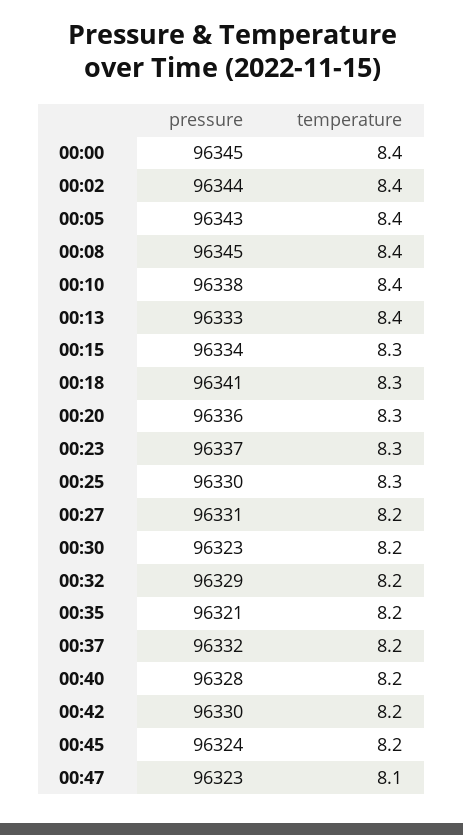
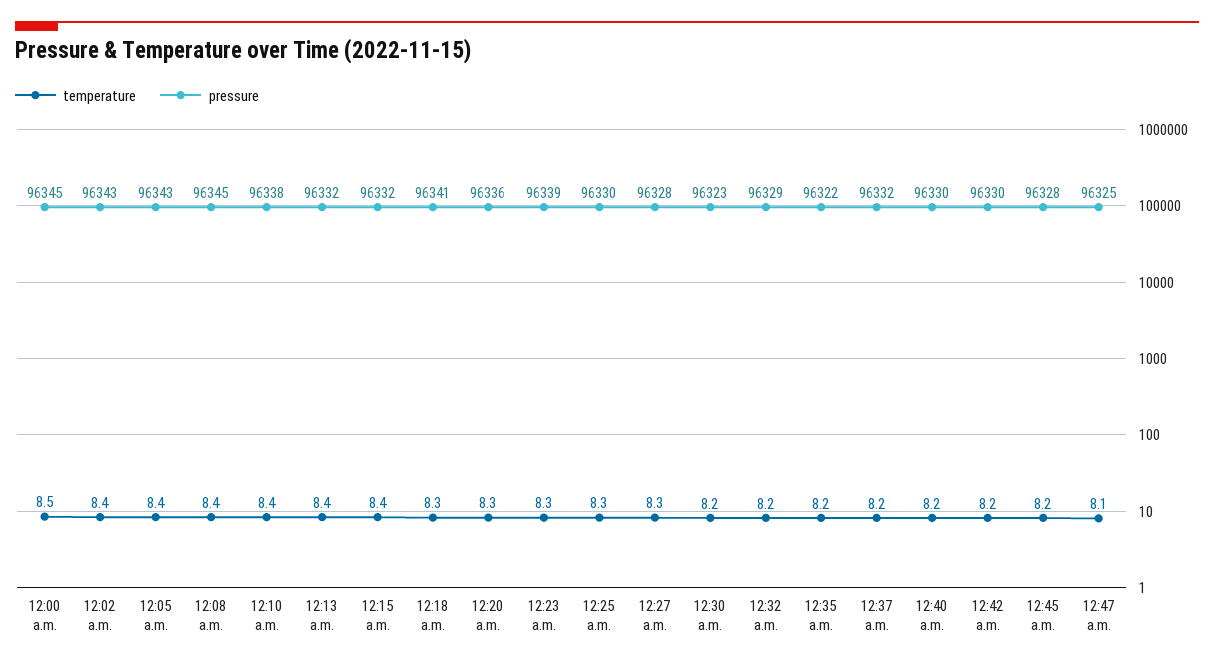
temperature, 00:00: 8.4 -> 8.5
pressure, 00:02: 96344 -> 96343
pressure, 00:13: 96333 -> 96332
pressure, 00:15: 96334 -> 96332
temperature, 00:15: 8.3 -> 8.4
pressure, 00:23: 96337 -> 96339
pressure, 00:27: 96331 -> 96328
temperature, 00:27: 8.2 -> 8.3
pressure, 00:35: 96321 -> 96322
pressure, 00:40: 96328 -> 96330
pressure, 00:45: 96324 -> 96328
pressure, 00:47: 96323 -> 96325

